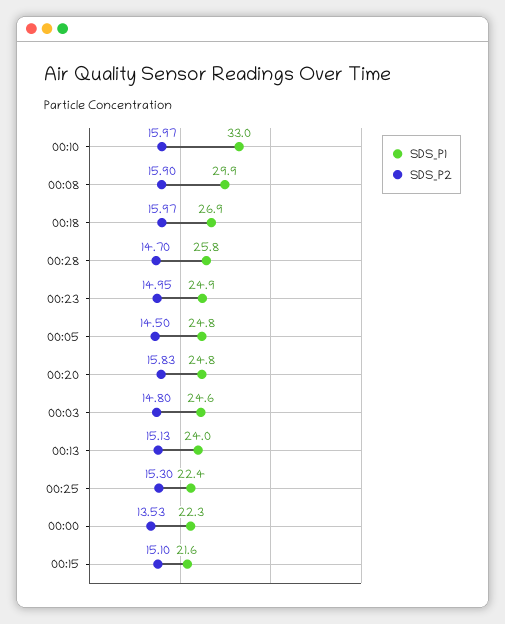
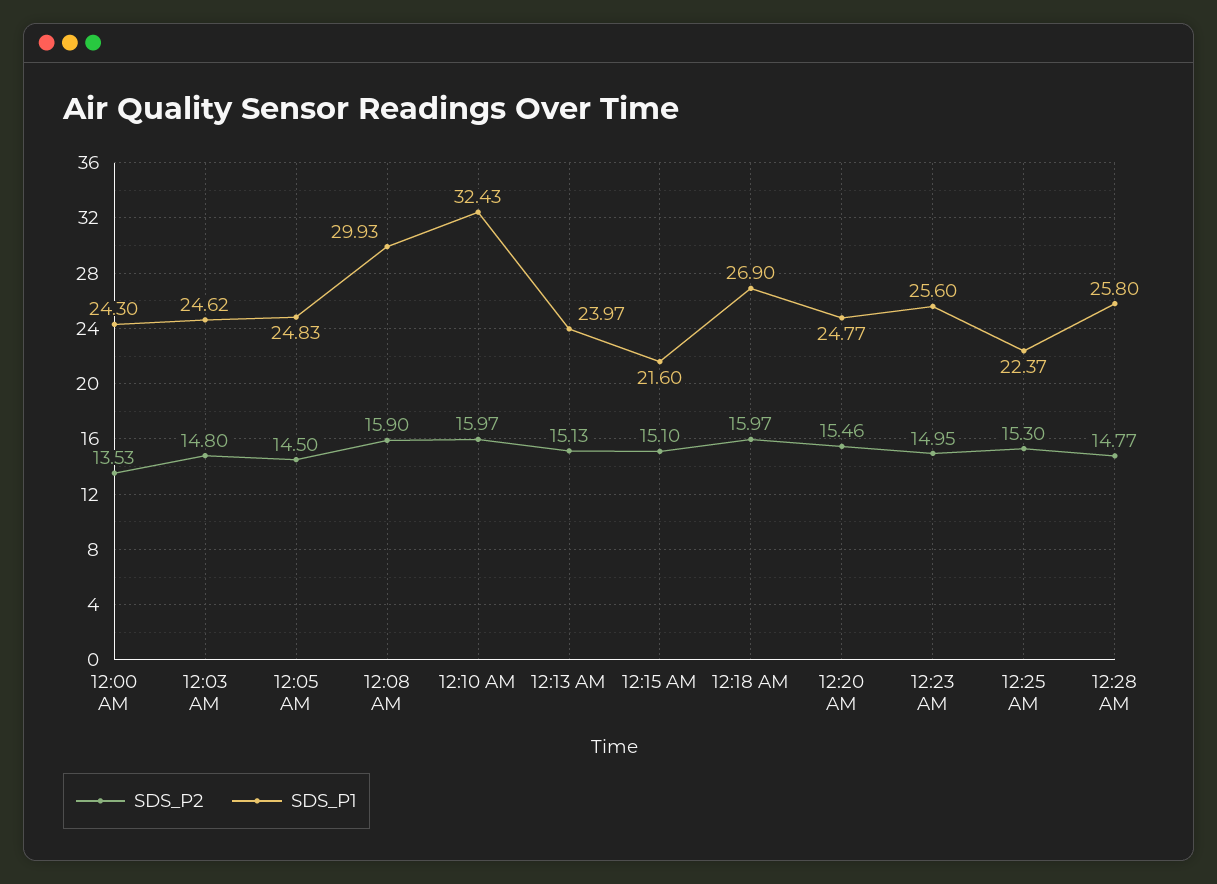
SDS_P1, 00:10: 33 -> 32.43
SDS_P2, 00:28: 14.7 -> 14.77
SDS_P1, 00:23: 24.9 -> 25.6
SDS_P2, 00:20: 15.83 -> 15.46
SDS_P1, 00:00: 22.3 -> 24.3

